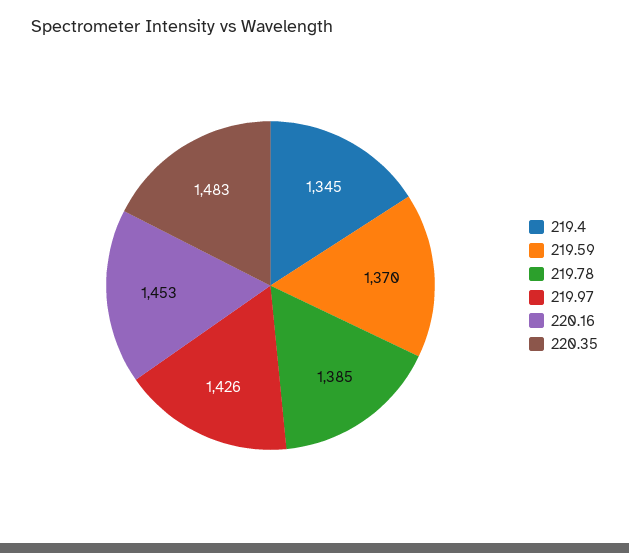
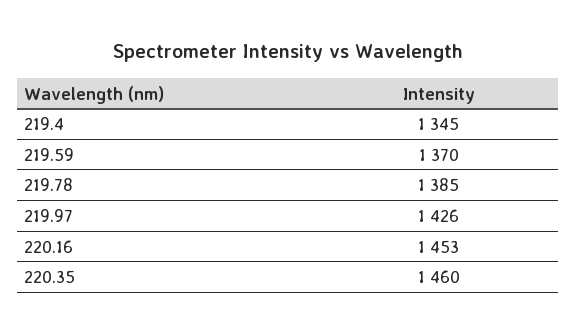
220.35: 1483 -> 1460

